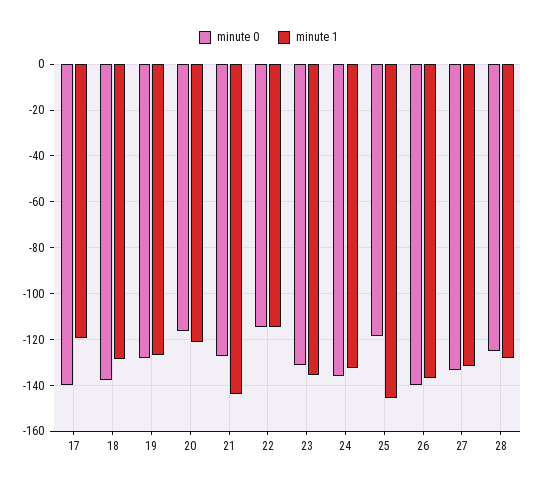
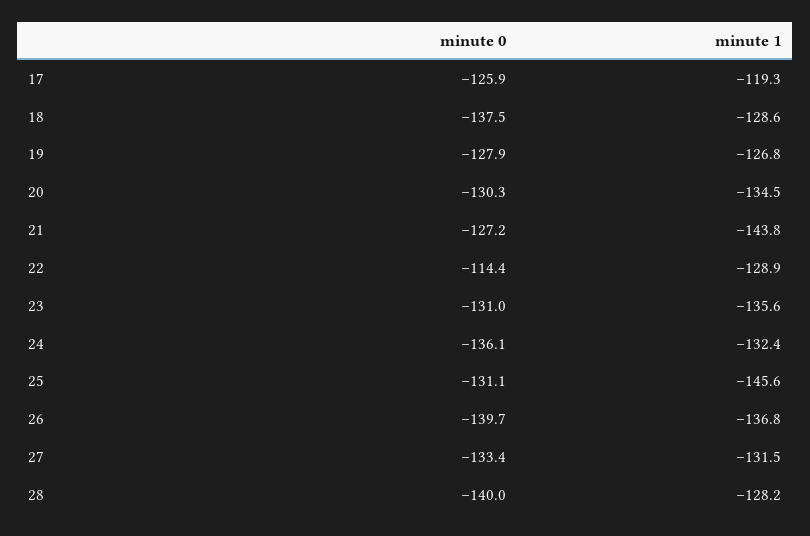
minute 0, 17: -140 -> -125.9
minute 0, 20: -115 -> -130.3
minute 1, 20: -120 -> -134.5
minute 1, 22: -115 -> -128.9
minute 0, 25: -120 -> -131.1
minute 0, 28: -125 -> -140

